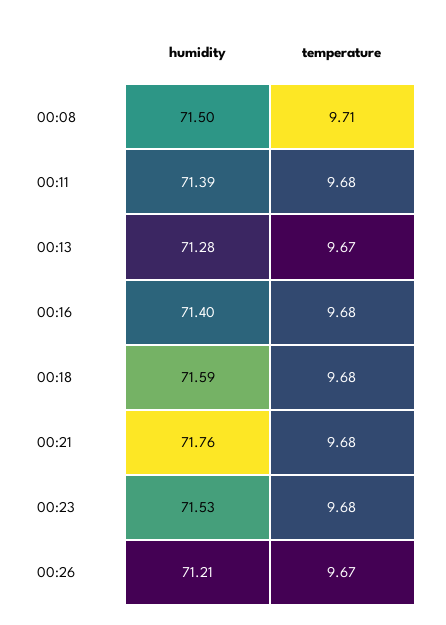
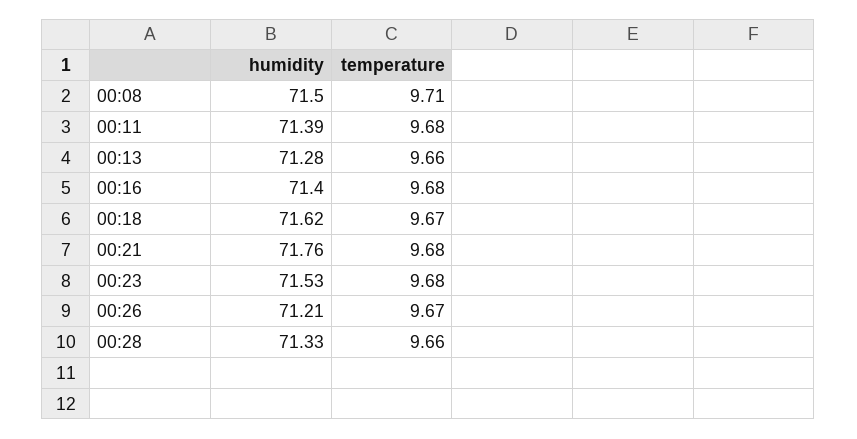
temperature, 00:13: 9.67 -> 9.66
humidity, 00:18: 71.59 -> 71.62
temperature, 00:18: 9.68 -> 9.67
humidity, 00:28: none -> 71.33
temperature, 00:28: none -> 9.66

